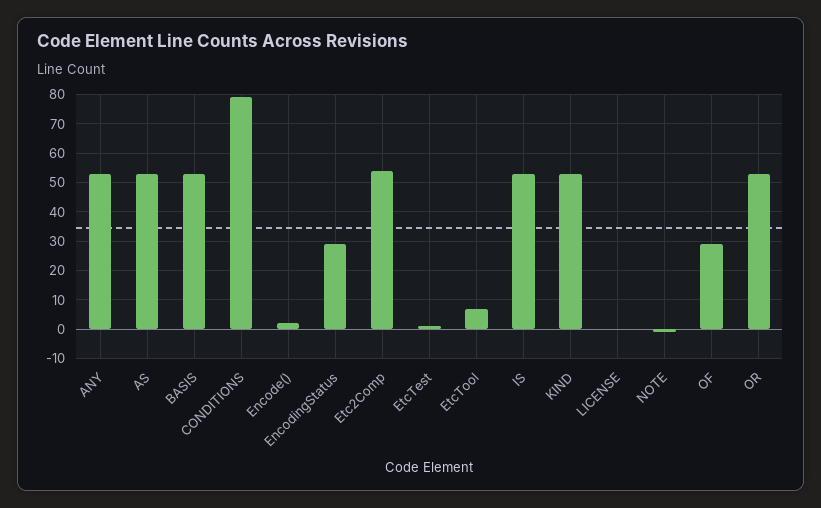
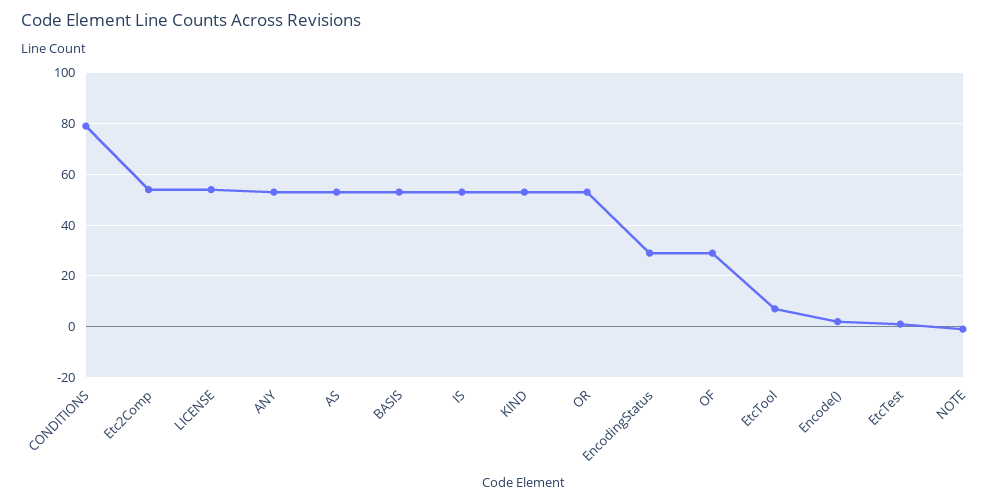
LICENSE: 0 -> 55

